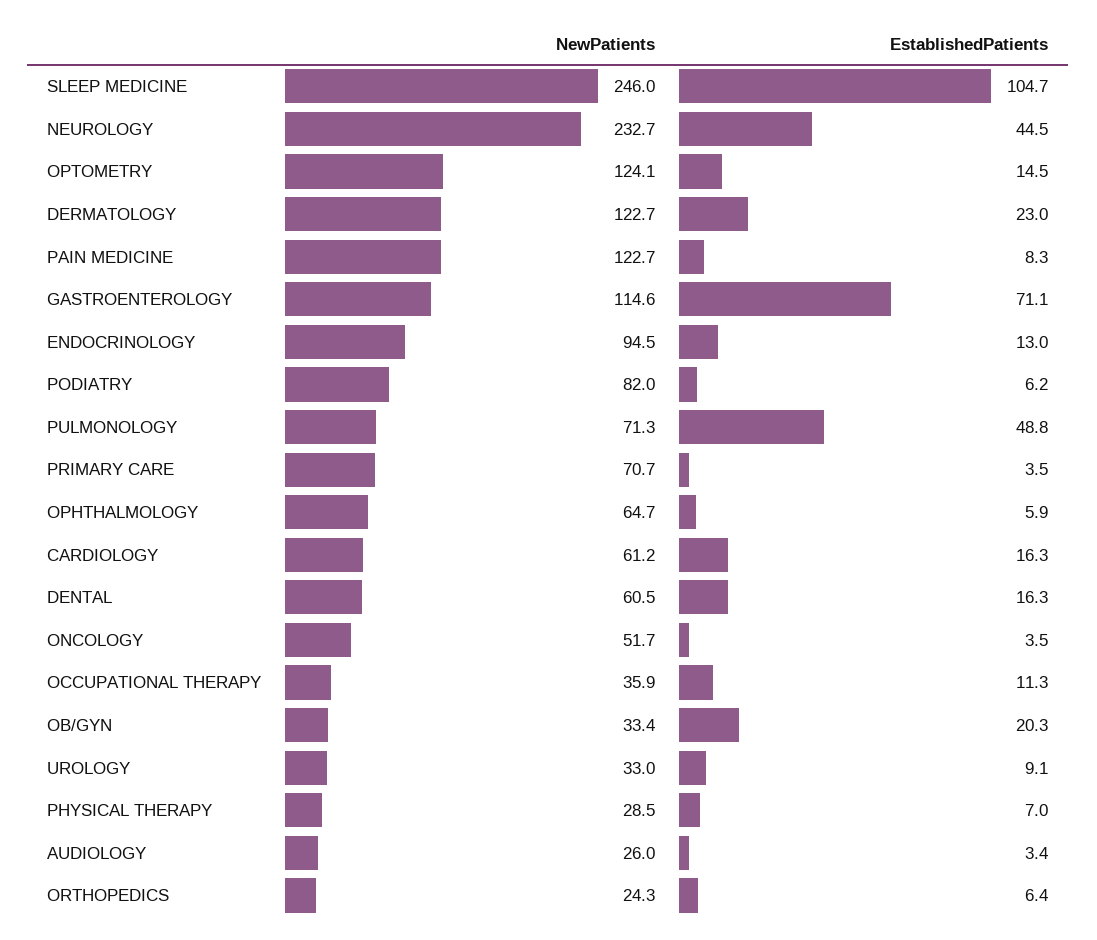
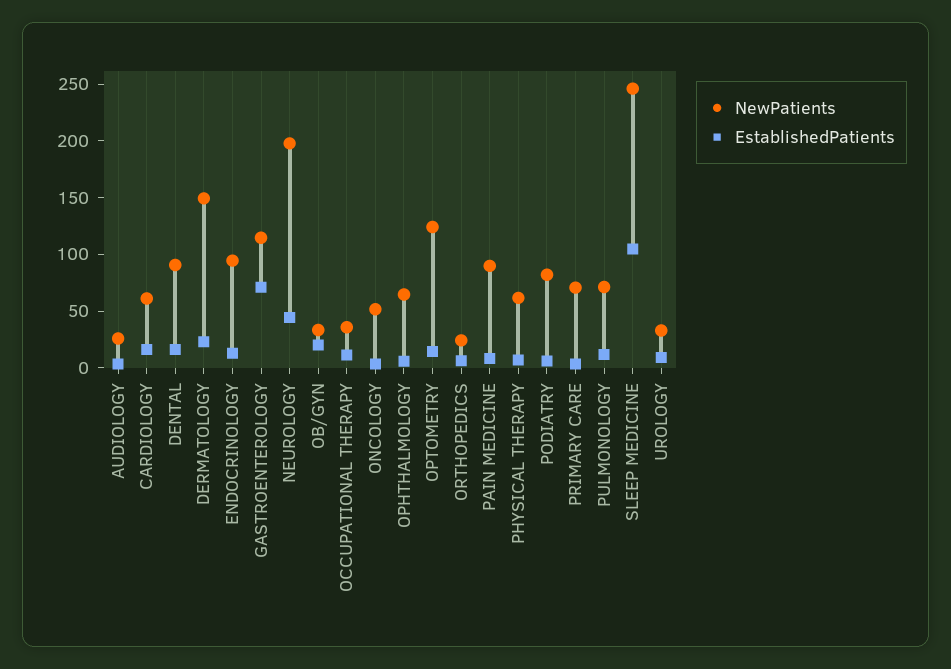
NewPatients, NEUROLOGY: 232.7 -> 200
NewPatients, DERMATOLOGY: 122.7 -> 150
NewPatients, PAIN MEDICINE: 122.7 -> 90
EstablishedPatients, PULMONOLOGY: 48.8 -> 10
NewPatients, DENTAL: 60.5 -> 90
NewPatients, PHYSICAL THERAPY: 28.5 -> 60

